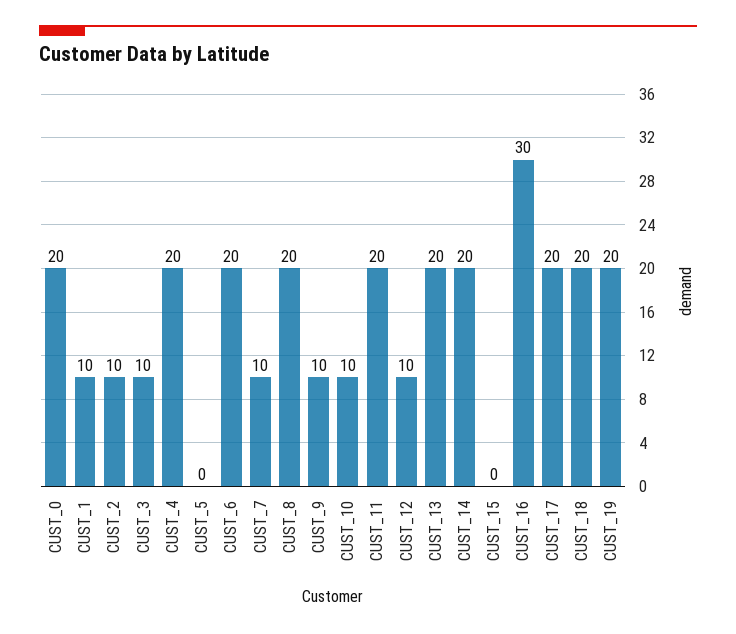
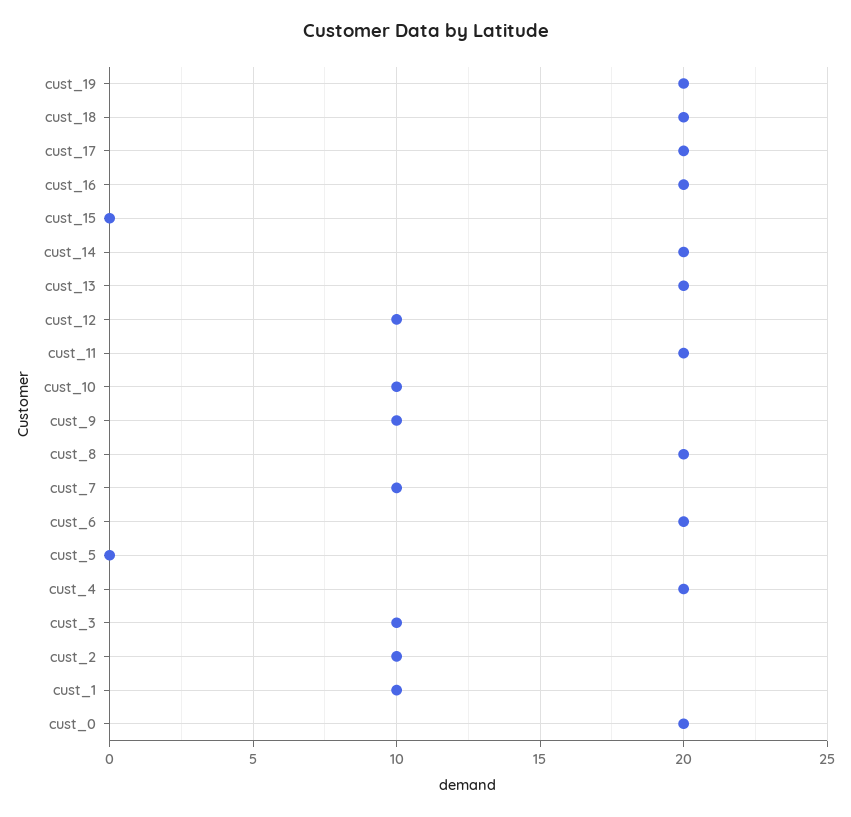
CUST_16: 30 -> 20

